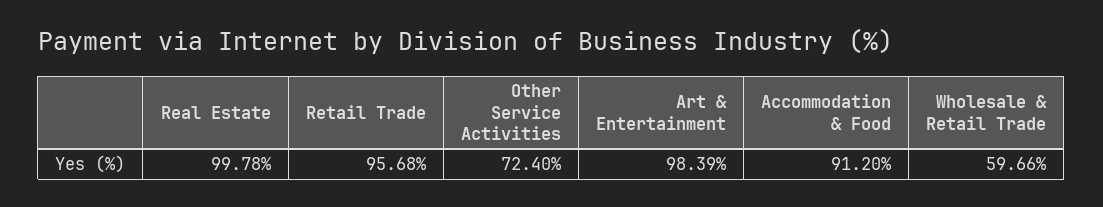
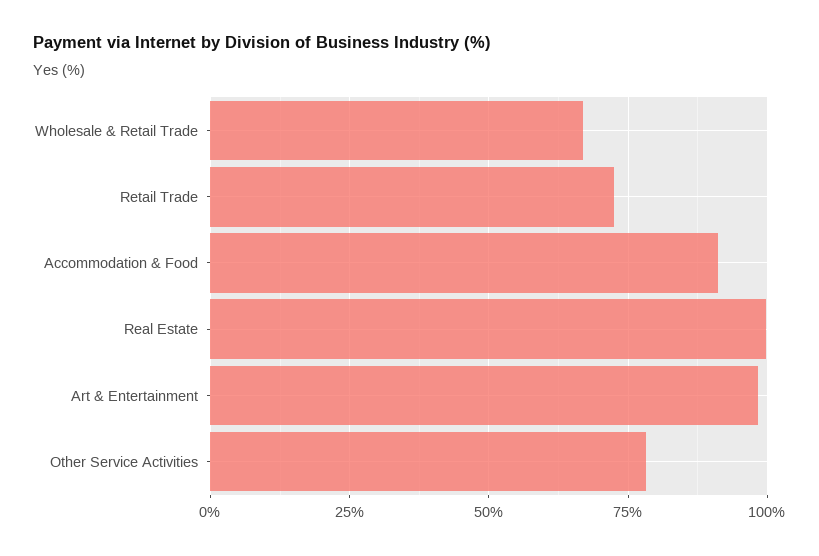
Retail Trade: 95.68 -> 72.5
Other Service Activities: 72.4 -> 77.5
Wholesale & Retail Trade: 59.66 -> 67.5

